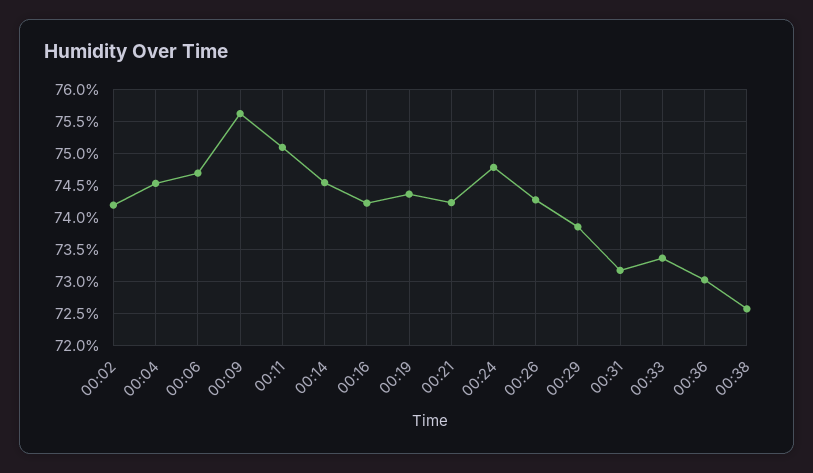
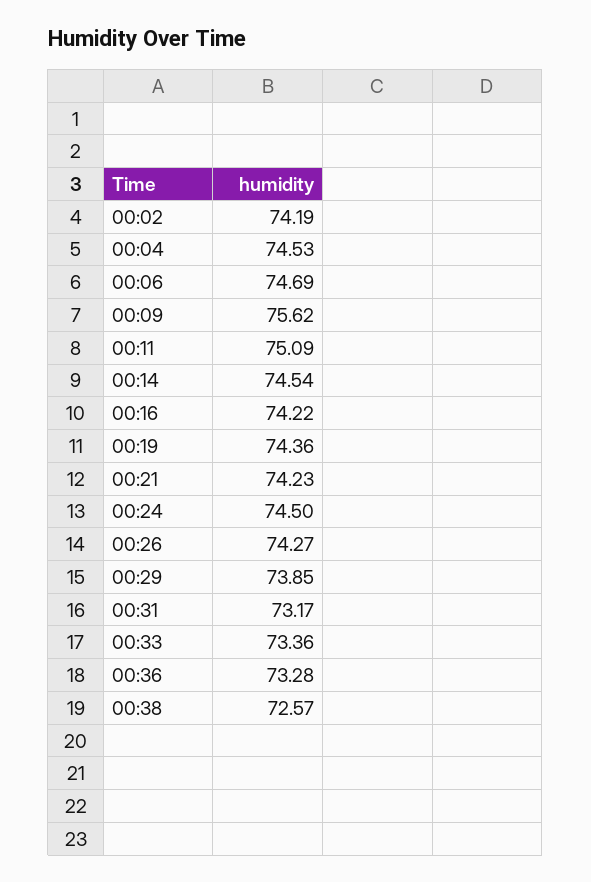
00:24: 74.8 -> 74.5
00:36: 73 -> 73.28

